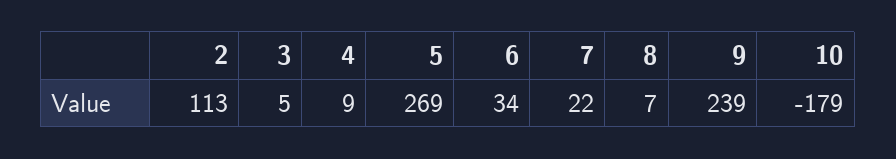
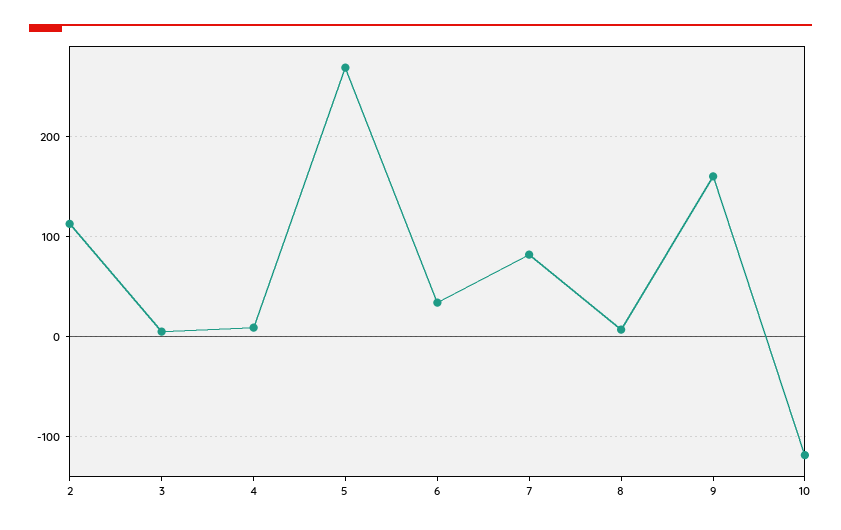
7: 22 -> 80
9: 239 -> 160
10: -179 -> -120

